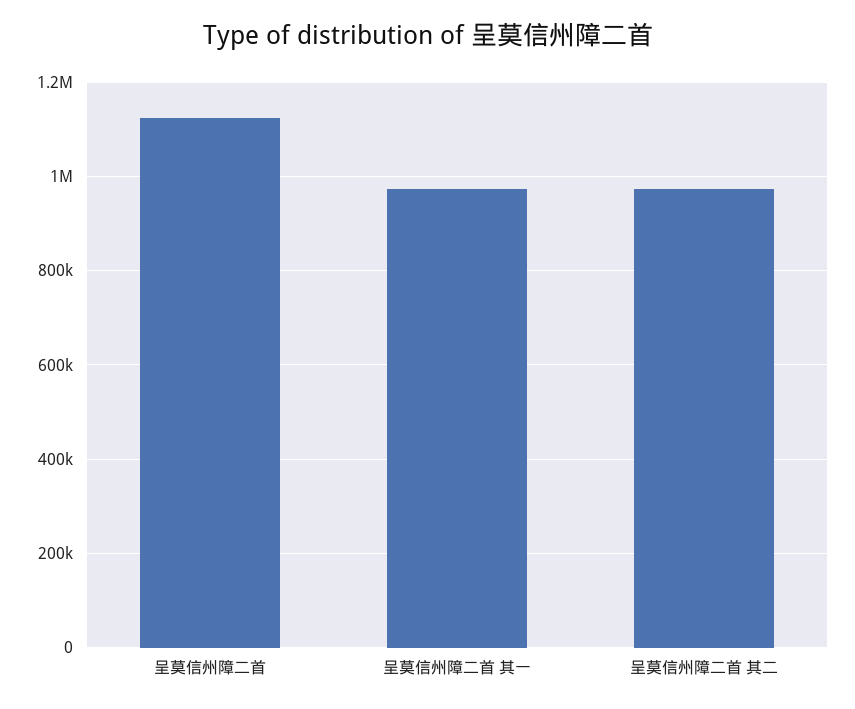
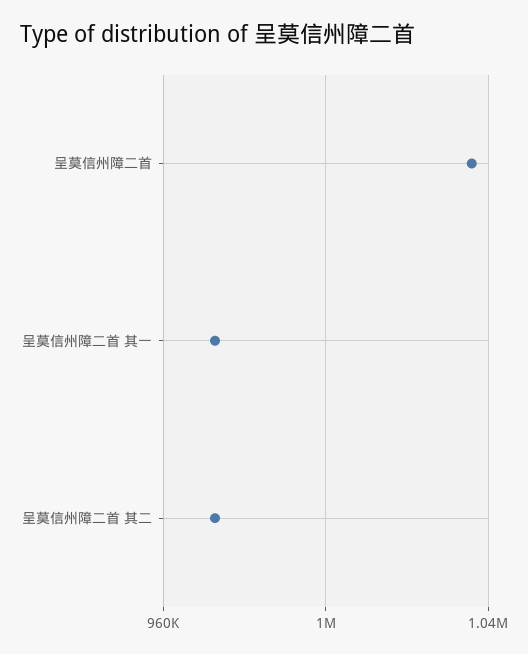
呈莫信州障二首: 1120000 -> 1035000

